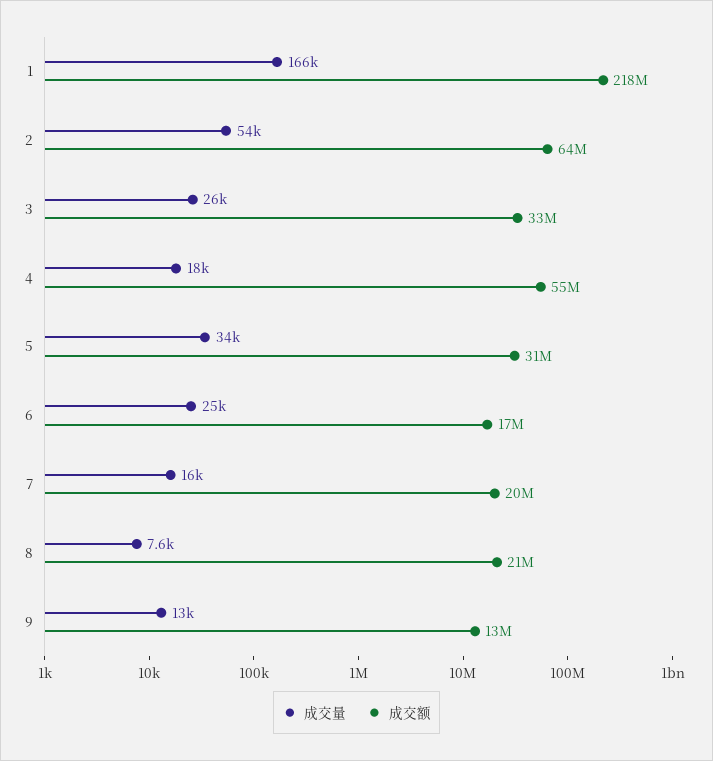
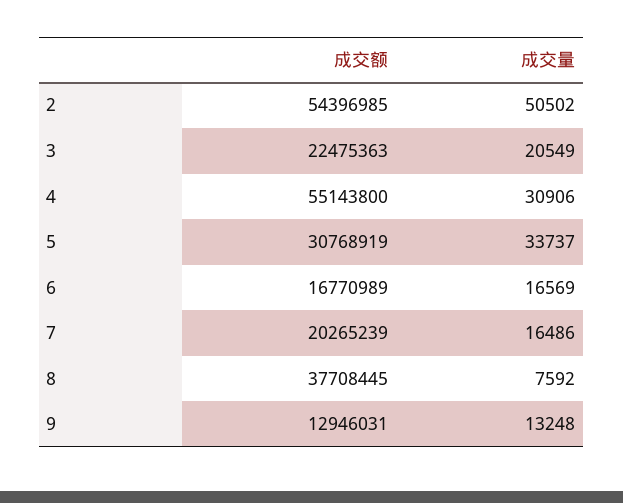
成交量, 1: 166000 -> none
成交额, 1: 218000000 -> none
成交量, 2: 54000 -> 50502
成交额, 2: 64000000 -> 54396985
成交量, 3: 26000 -> 20549
成交额, 3: 33000000 -> 22475363
成交量, 4: 18000 -> 30906
成交量, 6: 25000 -> 16569
成交额, 8: 21000000 -> 37708445

